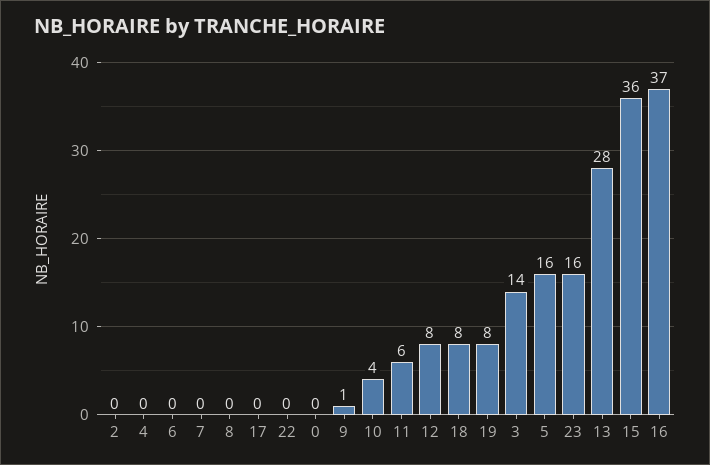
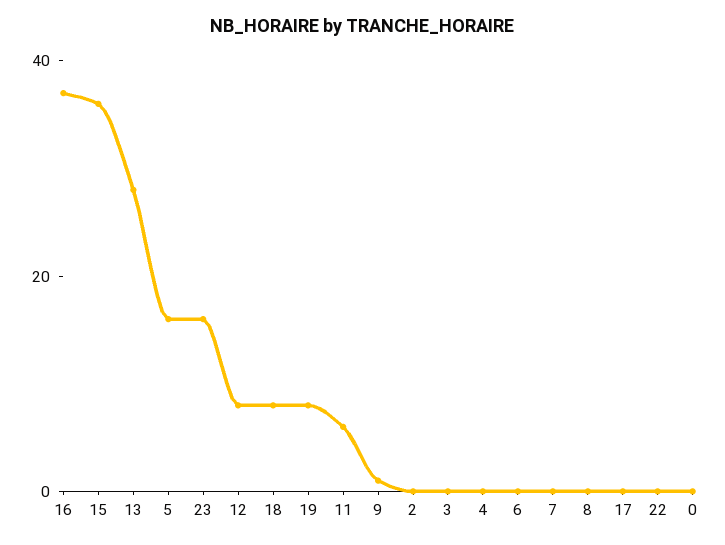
10: 4 -> none
3: 14 -> 0

